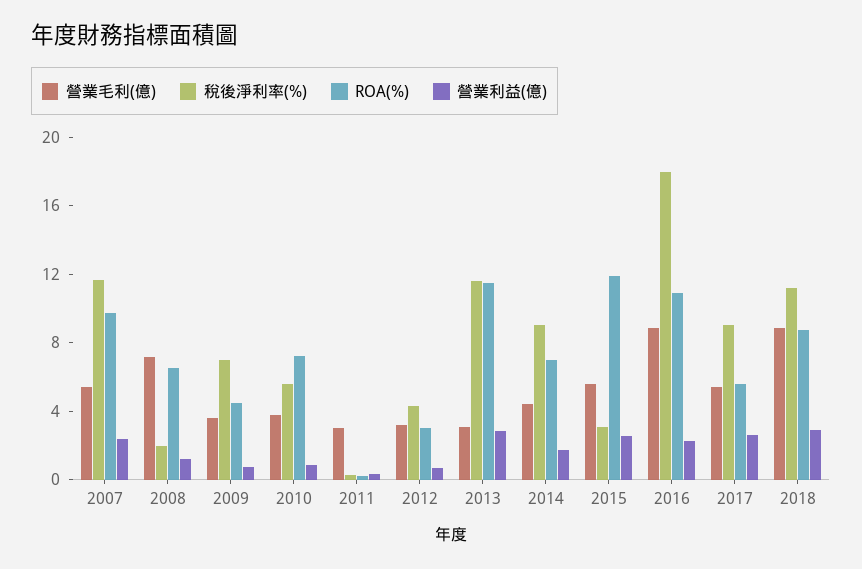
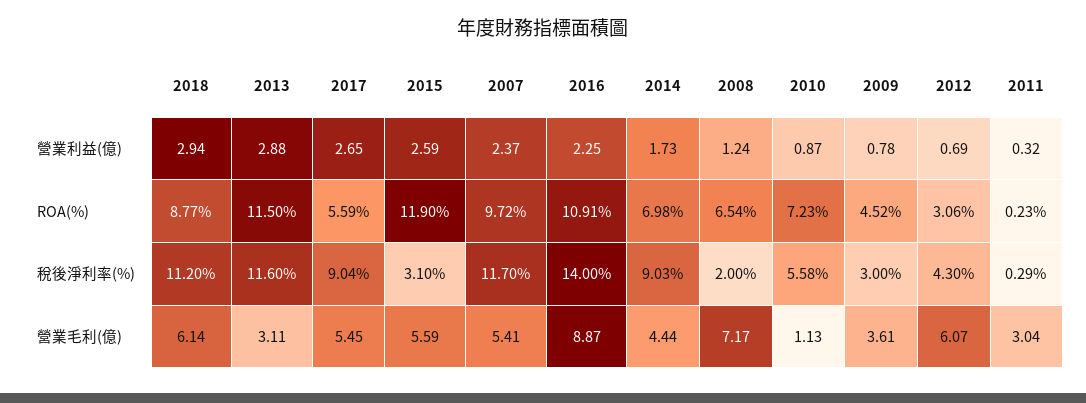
稅後淨利率(%), 2009: 7 -> 3
營業毛利(億), 2010: 4 -> 1.13
營業毛利(億), 2012: 3 -> 6.07
稅後淨利率(%), 2016: 18 -> 14
營業毛利(億), 2018: 9 -> 6.14

